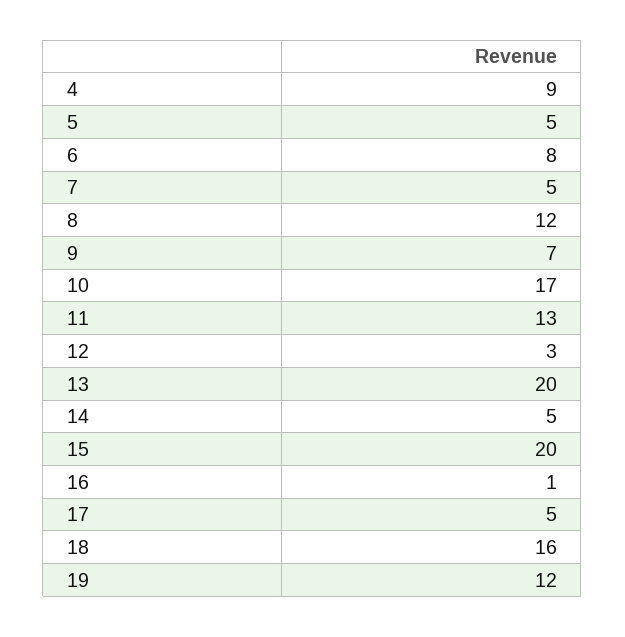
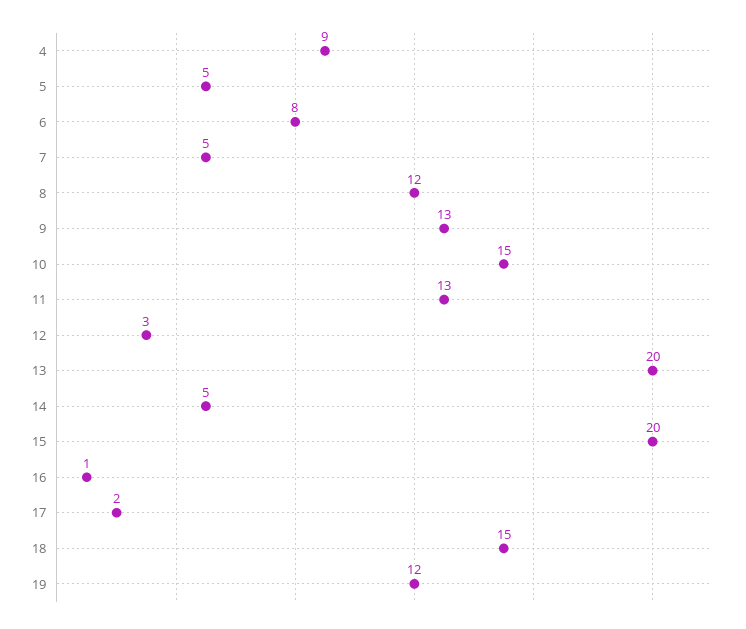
9: 7 -> 13
10: 17 -> 15
17: 5 -> 2
18: 16 -> 15

